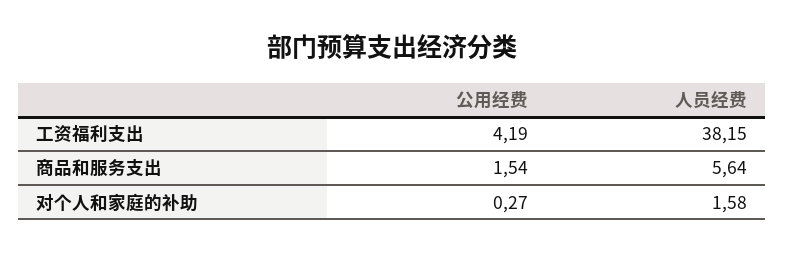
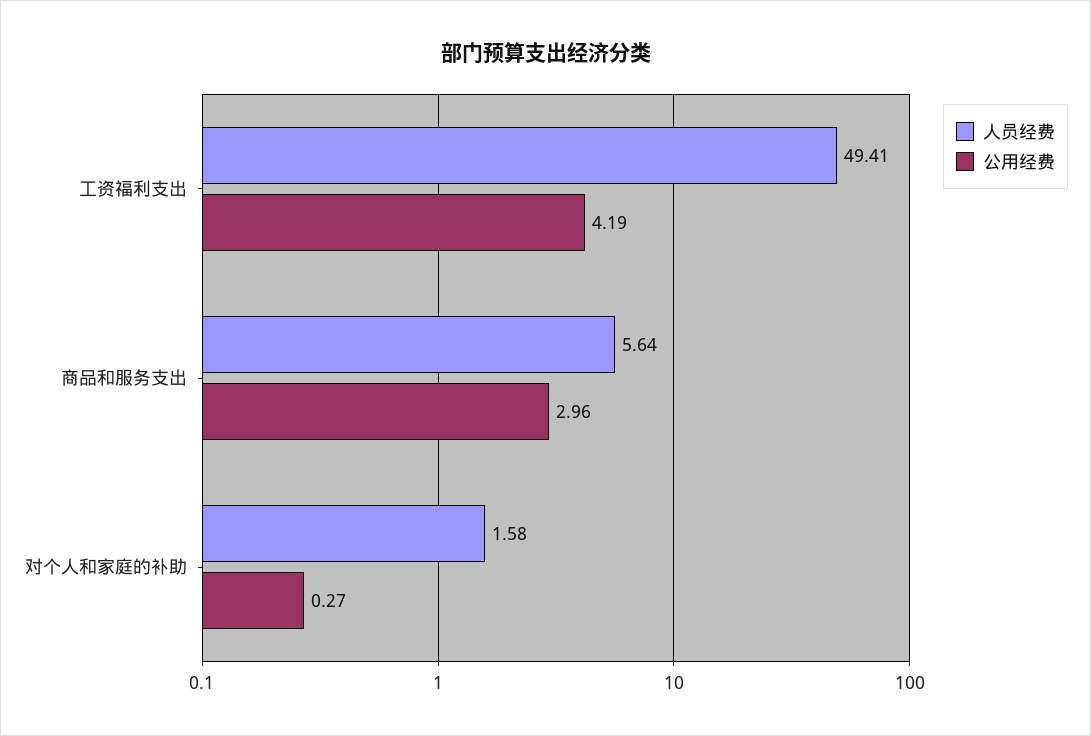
人员经费, 工资福利支出: 38.15 -> 49.41
公用经费, 商品和服务支出: 1.54 -> 2.96

